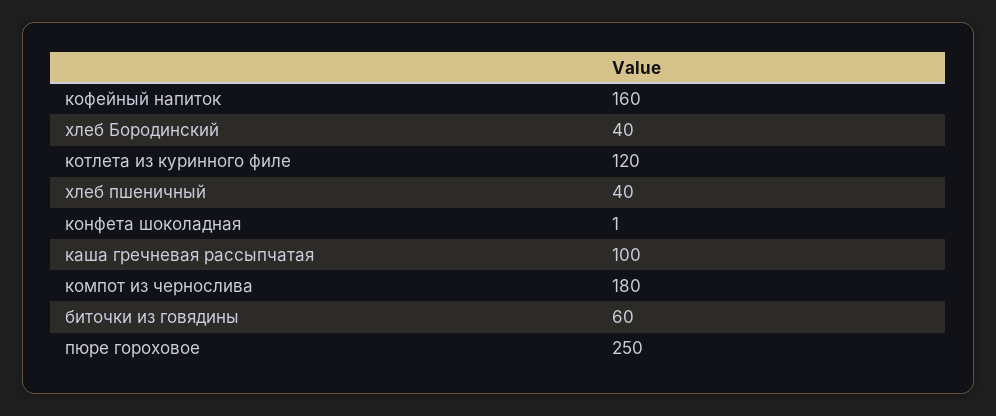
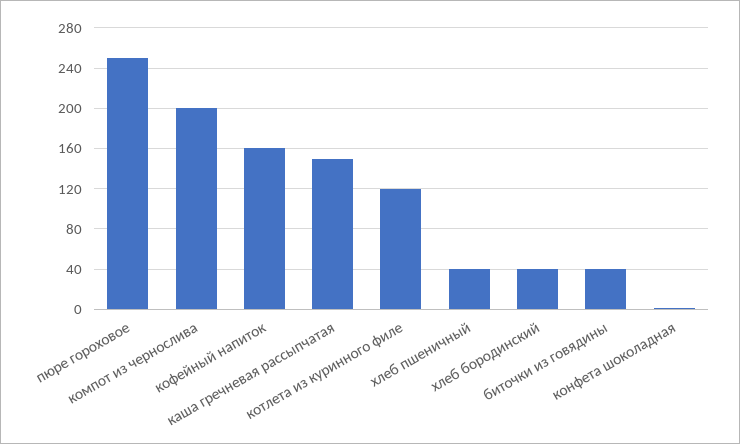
каша гречневая рассыпчатая: 100 -> 150
компот из чернослива: 180 -> 200
биточки из говядины: 60 -> 40

